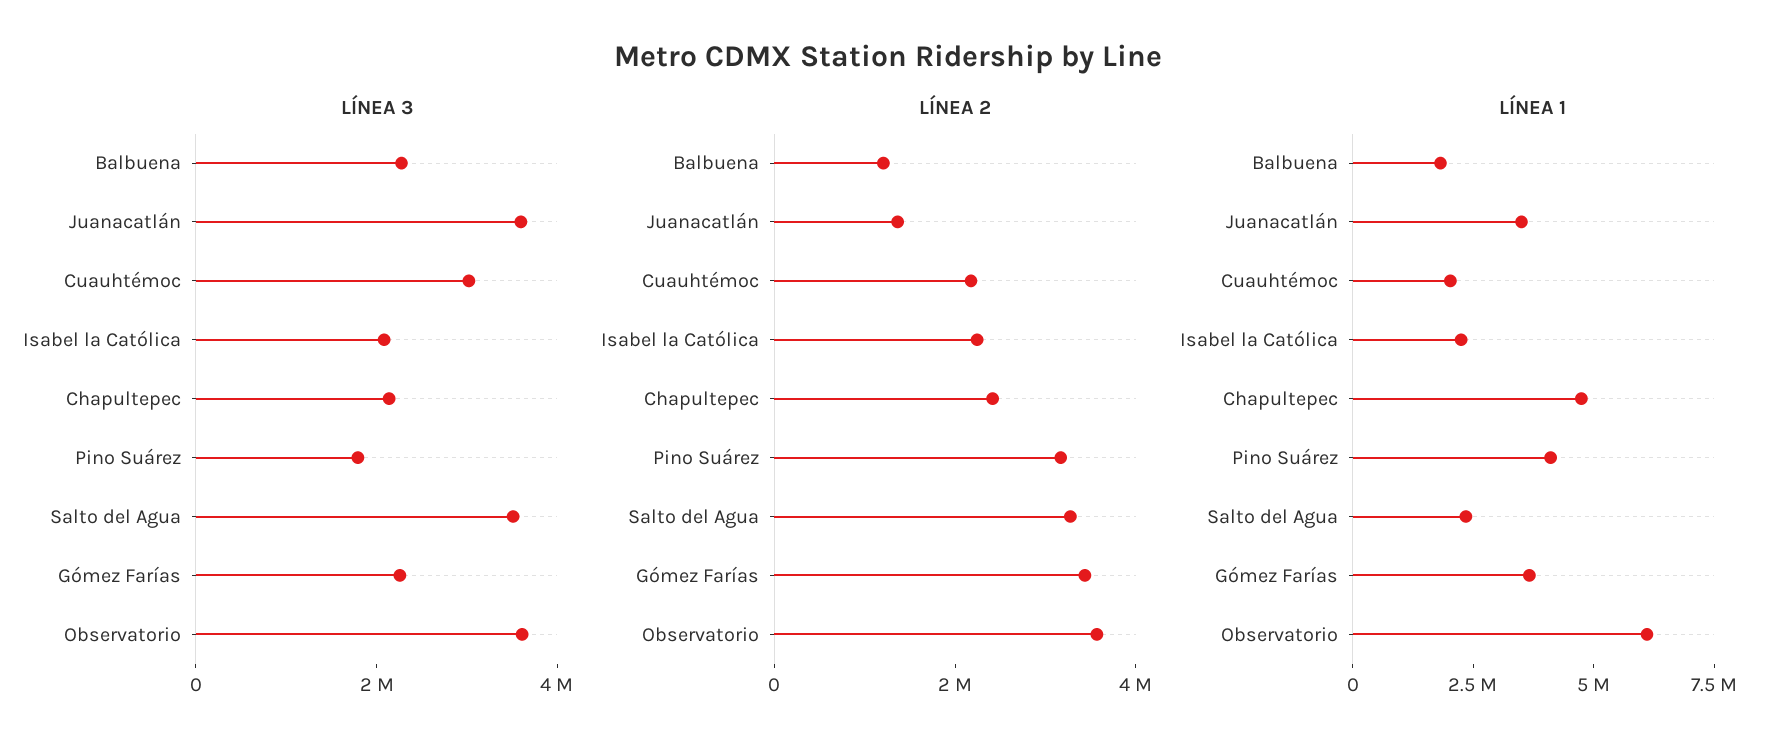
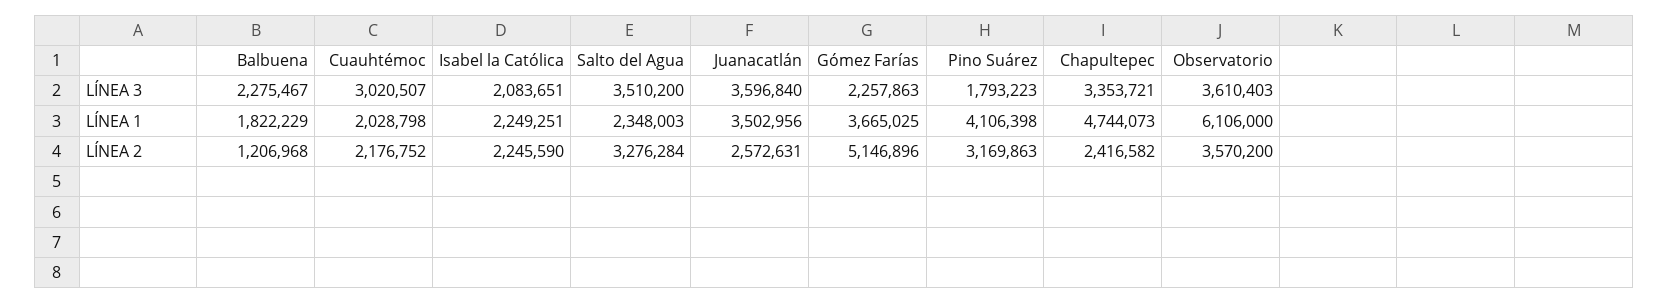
LÍNEA 3, Chapultepec: 2000000 -> 3353721
LÍNEA 2, Juanacatlán: 1500000 -> 2572631
LÍNEA 2, Gómez Farías: 3500000 -> 5146896

